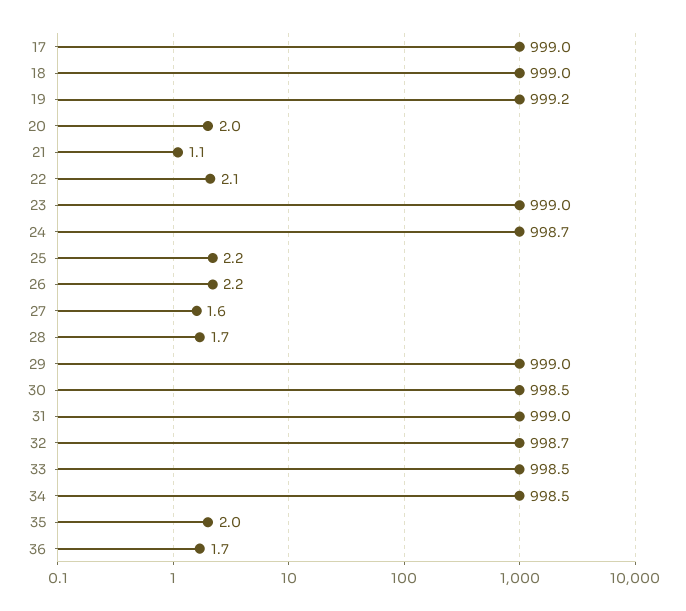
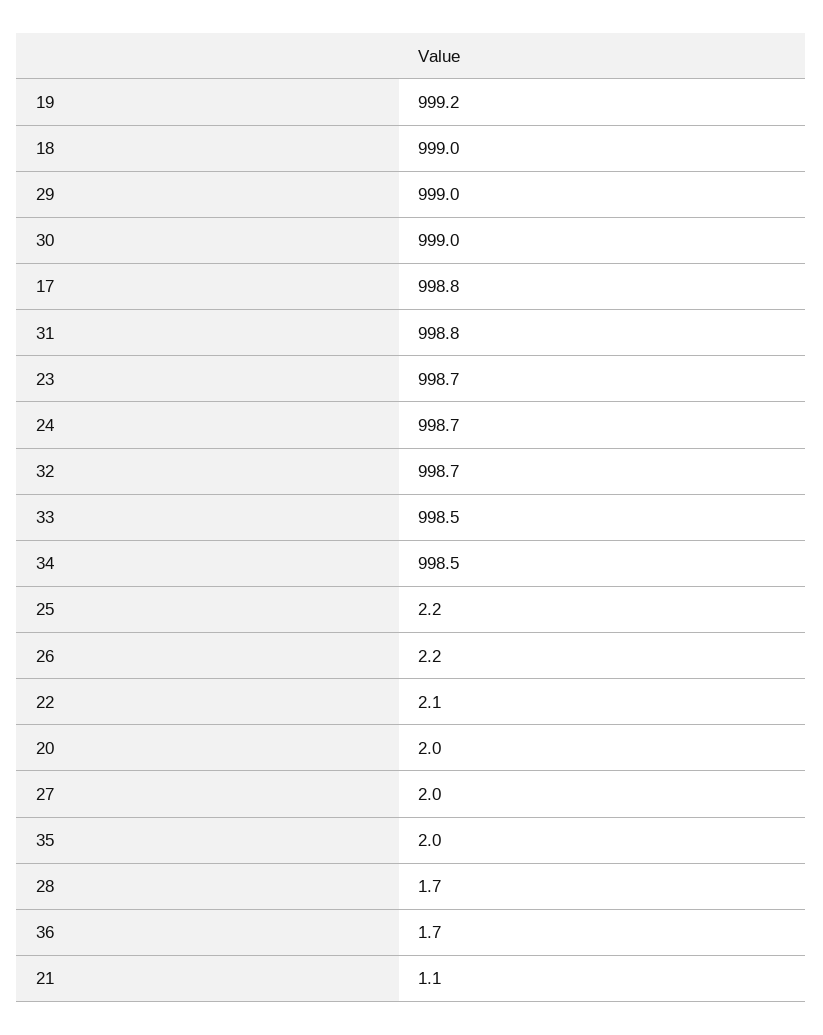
17: 999 -> 998.8
23: 999 -> 998.7
27: 1.6 -> 2
30: 998.5 -> 999
31: 999 -> 998.8

